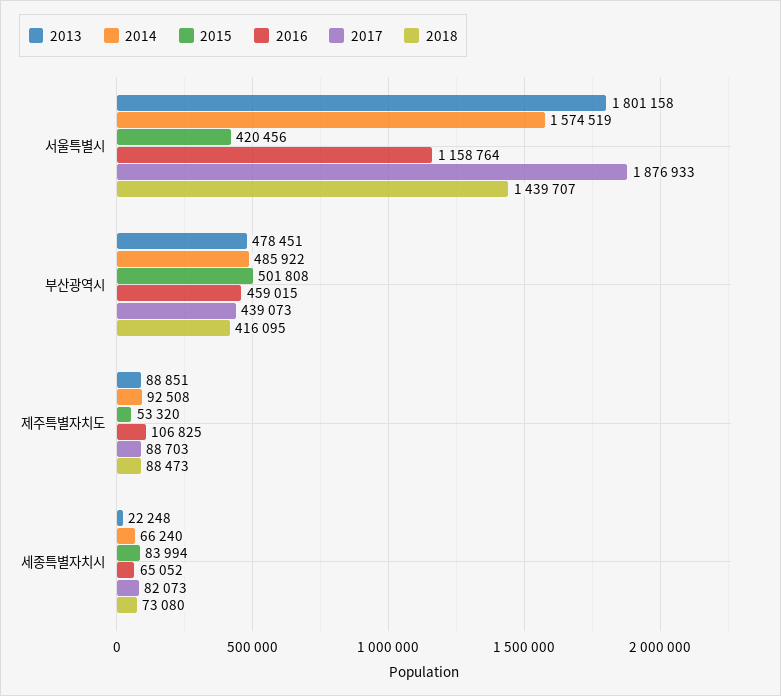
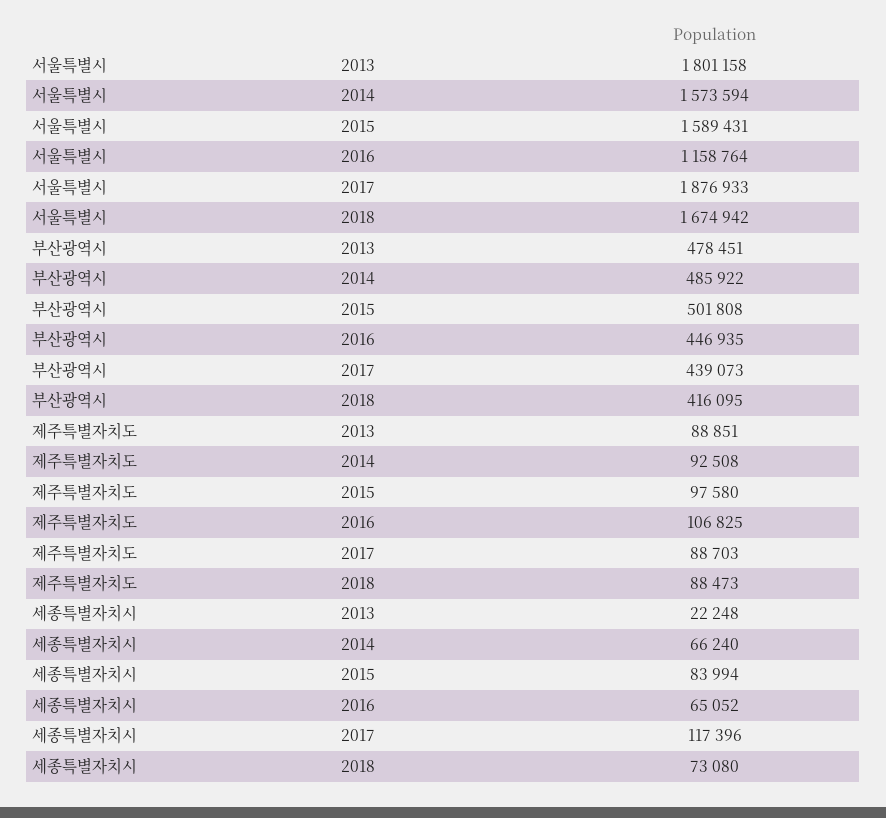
2014, 서울특별시: 1574519 -> 1573594
2015, 서울특별시: 420456 -> 1589431
2018, 서울특별시: 1439707 -> 1674942
2016, 부산광역시: 459015 -> 446935
2015, 제주특별자치도: 53320 -> 97580
2017, 세종특별자치시: 82073 -> 117396

